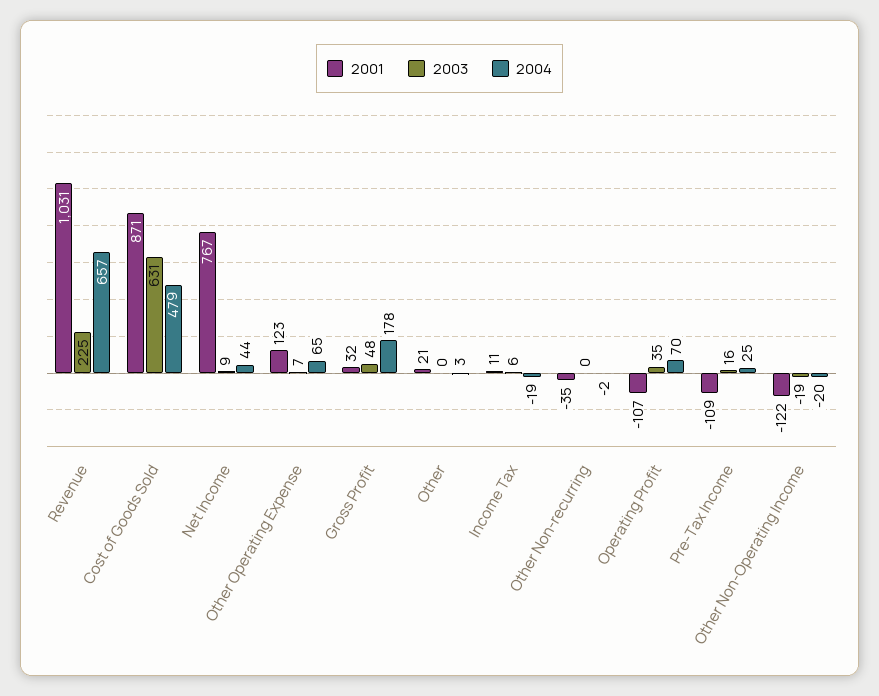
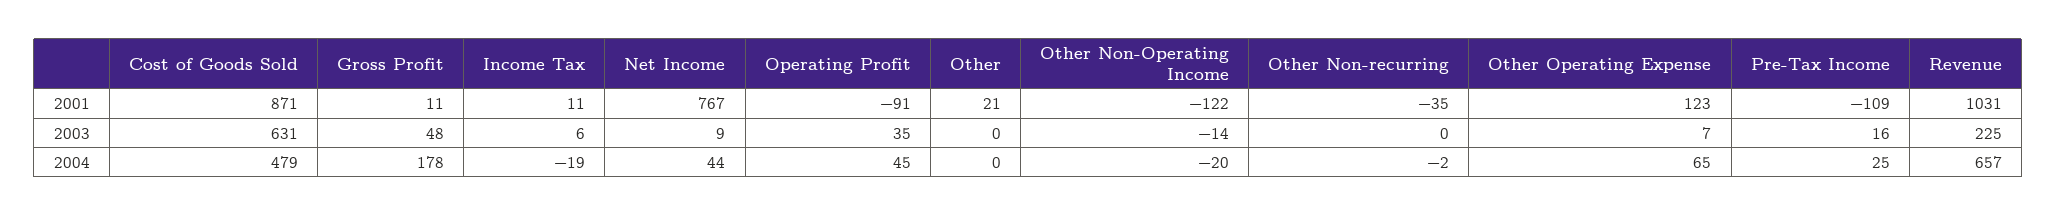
2001, Gross Profit: 32 -> 11
2004, Other: 3 -> 0
2001, Operating Profit: -107 -> -91
2004, Operating Profit: 70 -> 45
2003, Other Non-Operating Income: -19 -> -14

